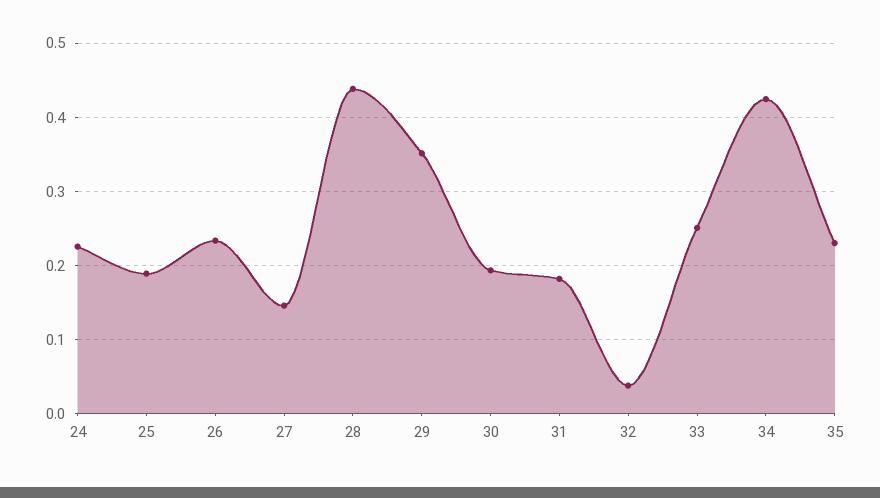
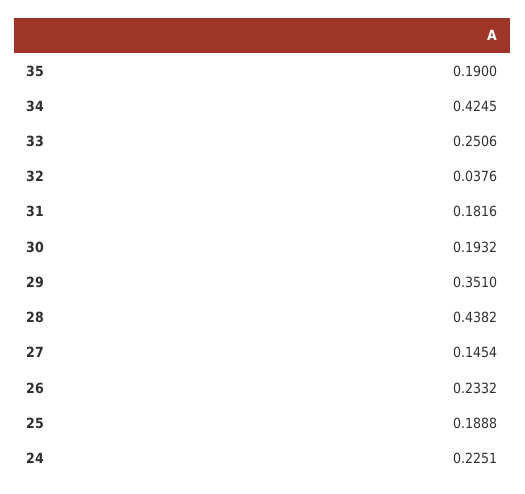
35: 0.23 -> 0.19

